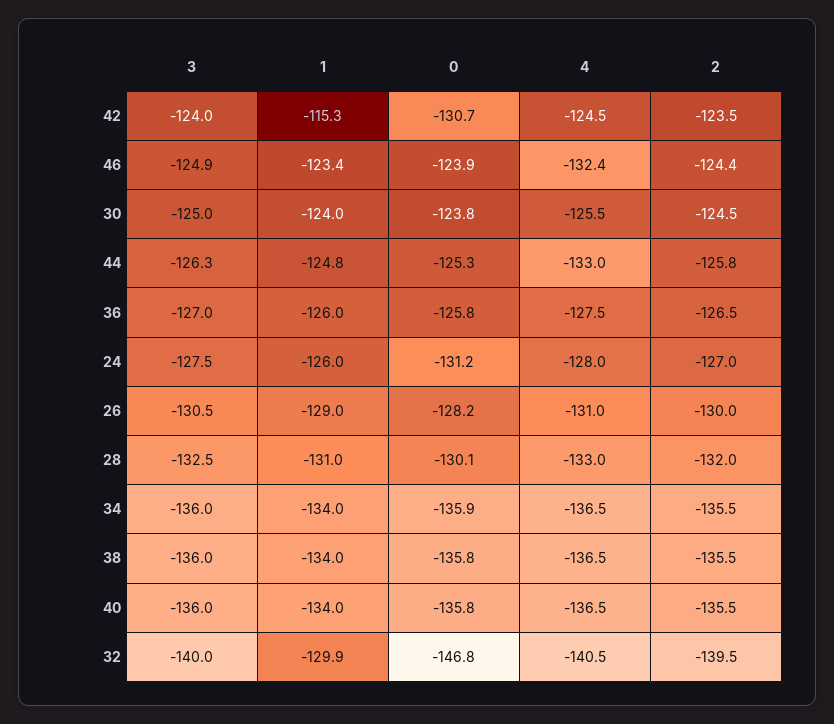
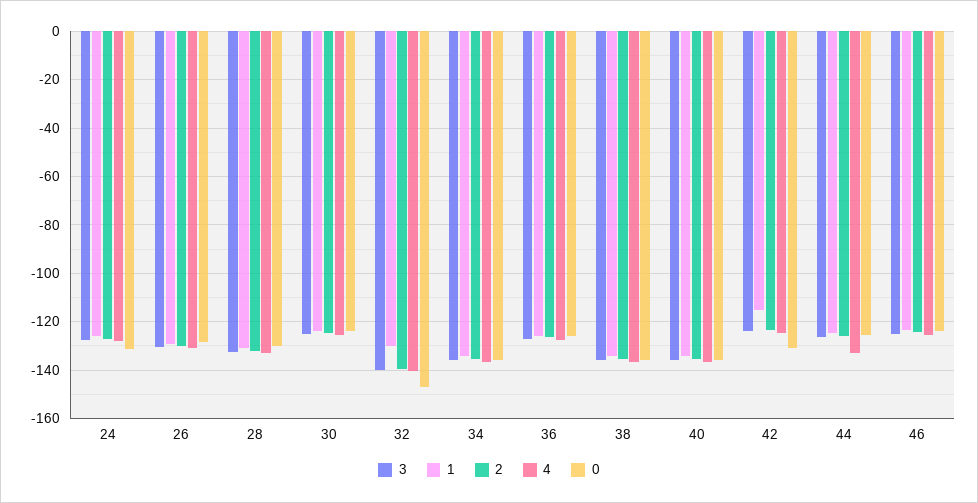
4, 46: -132.4 -> -125

